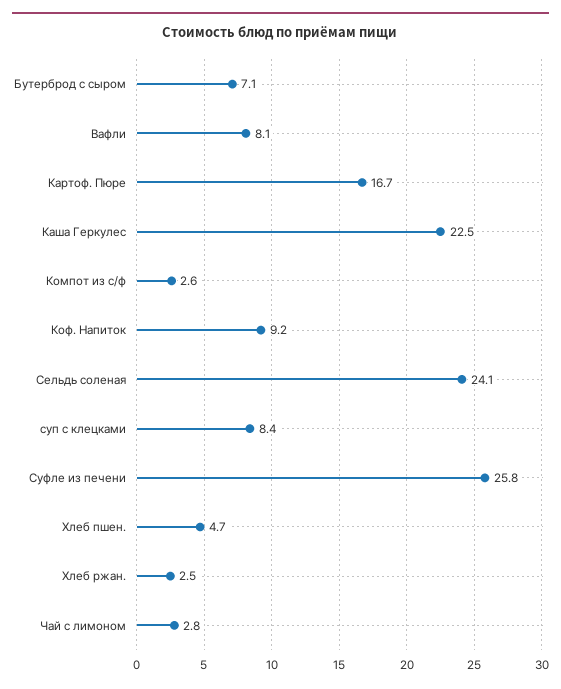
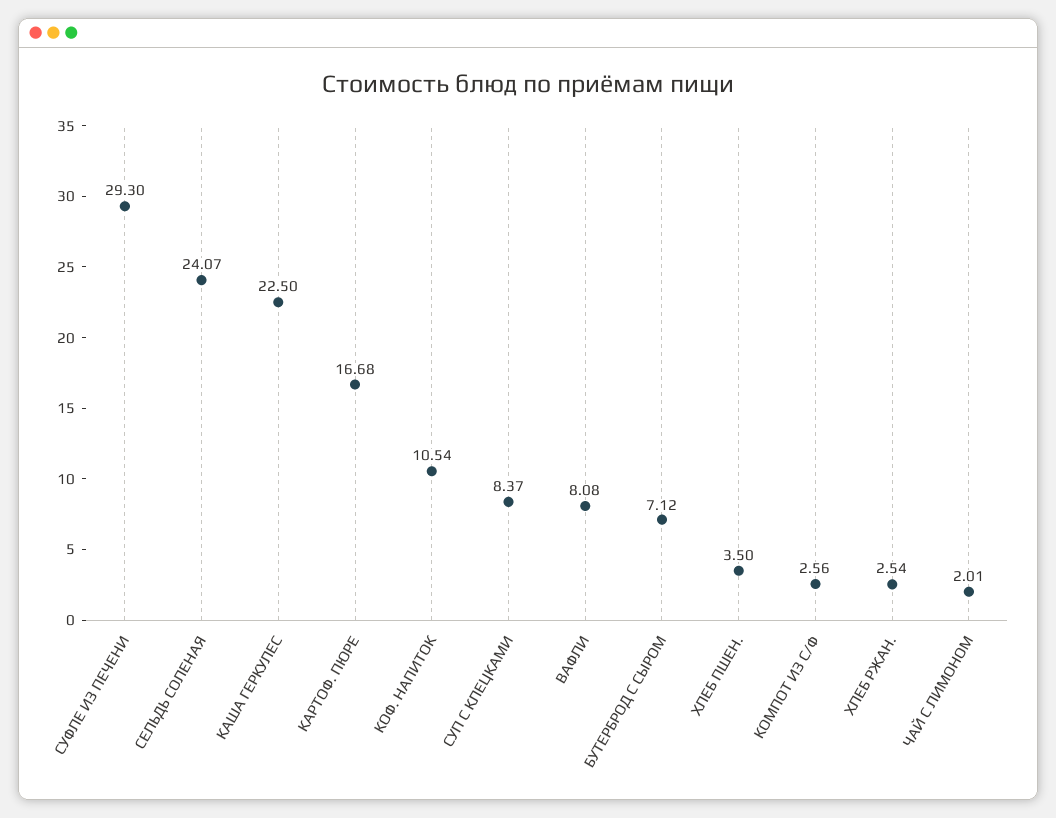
Коф. Напиток: 9.2 -> 10.54
Суфле из печени: 25.8 -> 29.3
Хлеб пшен.: 4.7 -> 3.5
Чай с лимоном: 2.8 -> 2.01

